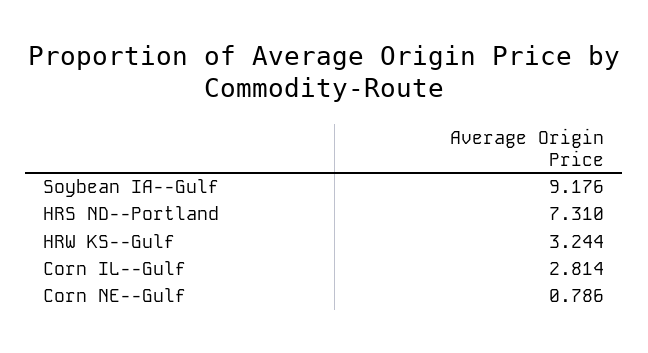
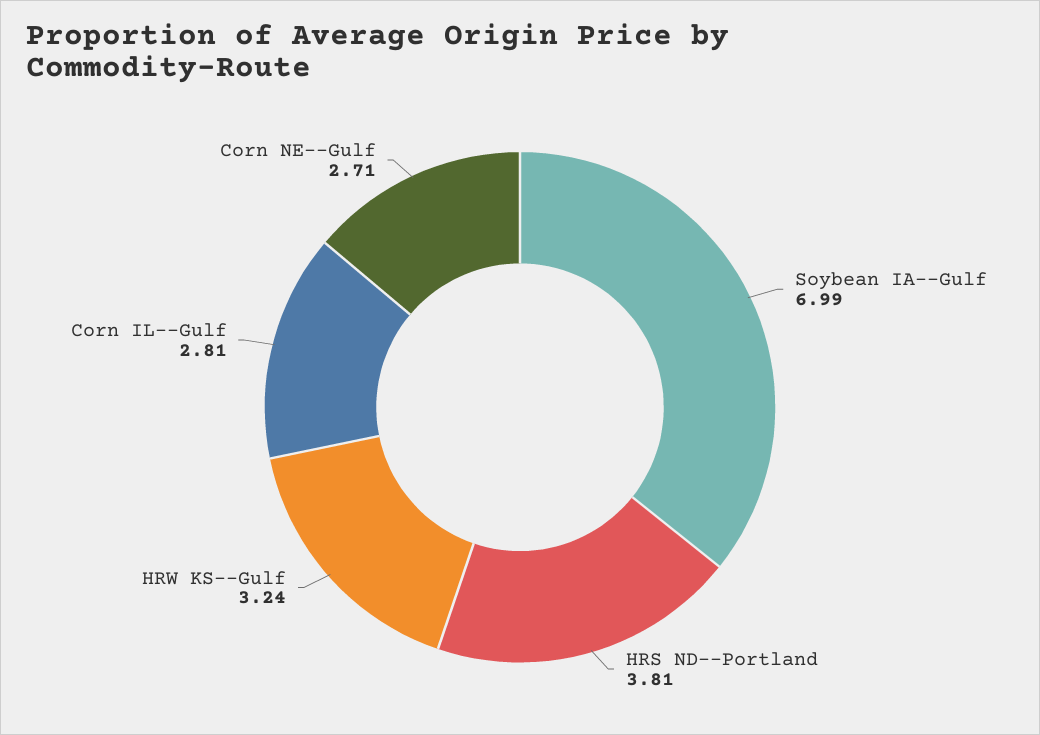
Soybean IA--Gulf: 9.176 -> 6.99
HRS ND--Portland: 7.31 -> 3.81
Corn NE--Gulf: 0.786 -> 2.71

